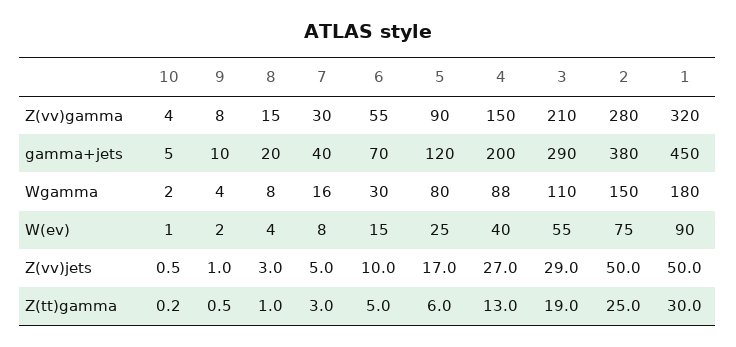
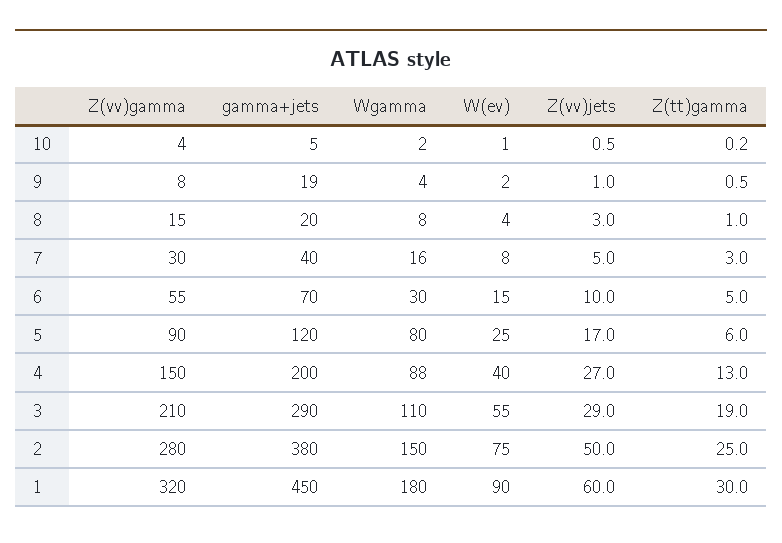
9, gamma+jets: 10 -> 19
1, Z(vv)jets: 50 -> 60

